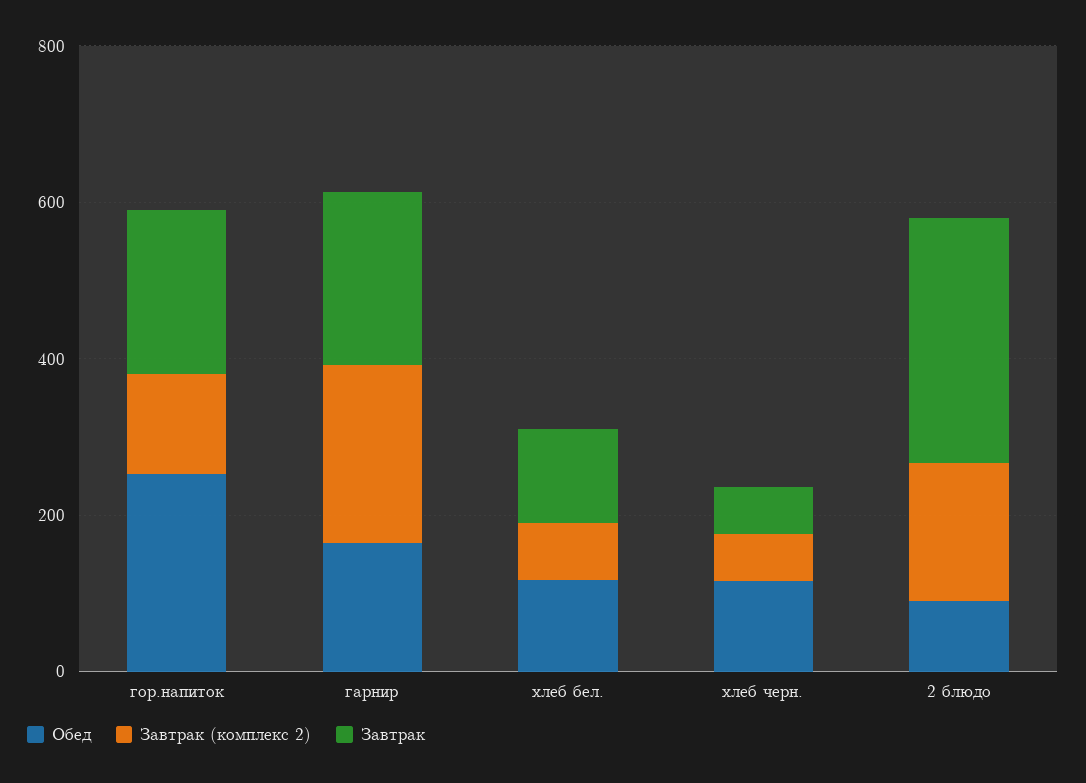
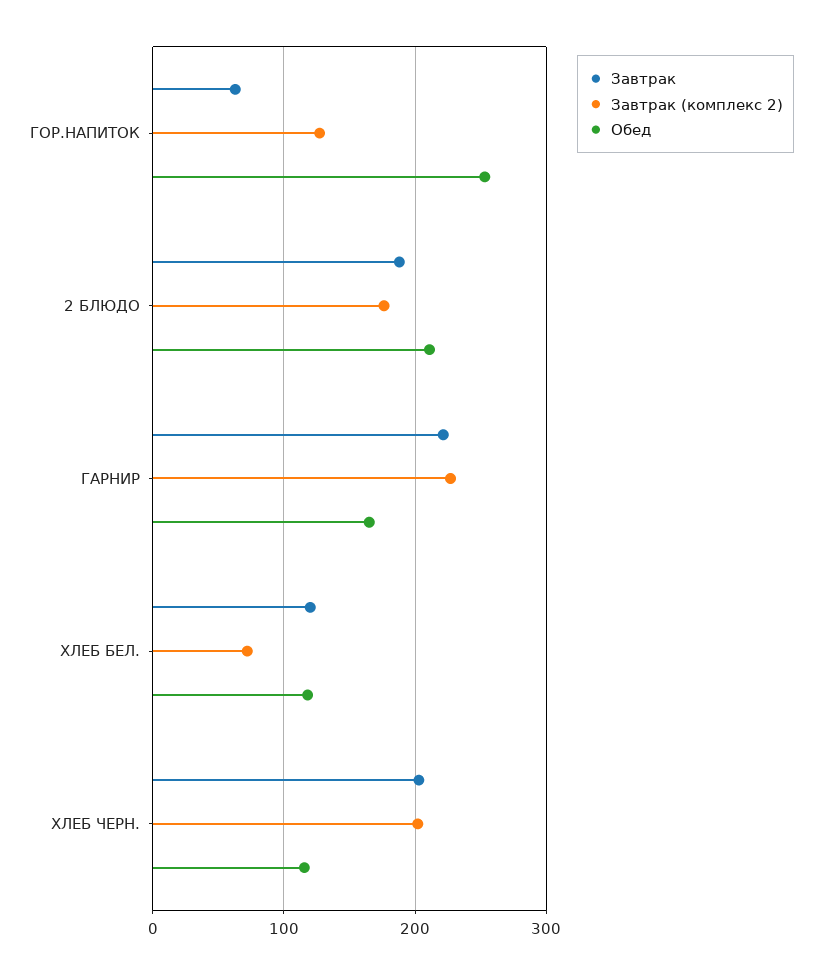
Завтрак, гор.напиток: 200 -> 60
Завтрак (комплекс 2), хлеб черн.: 50 -> 200
Завтрак, хлеб черн.: 50 -> 200
Обед, 2 блюдо: 100 -> 210
Завтрак, 2 блюдо: 300 -> 190

